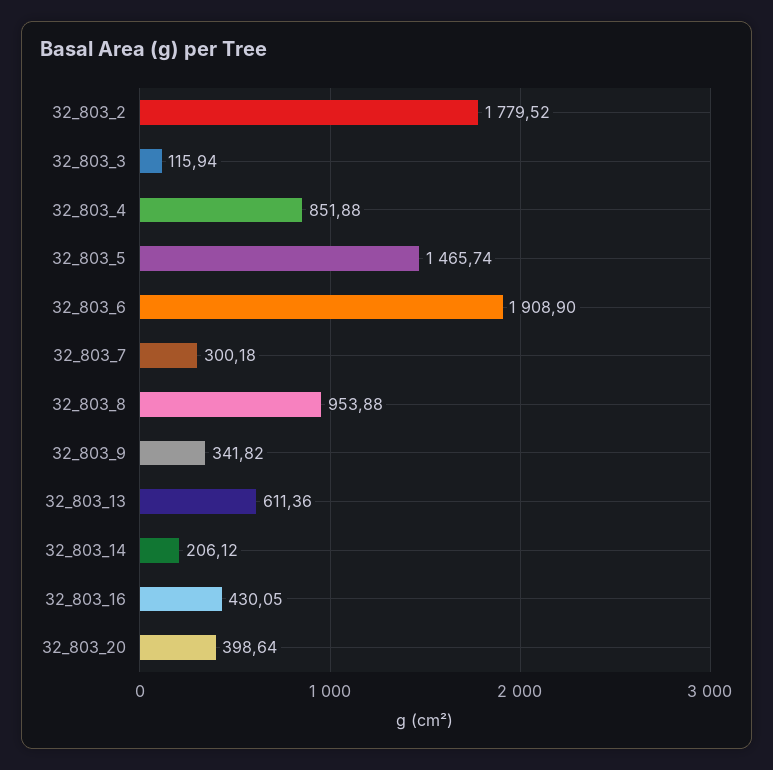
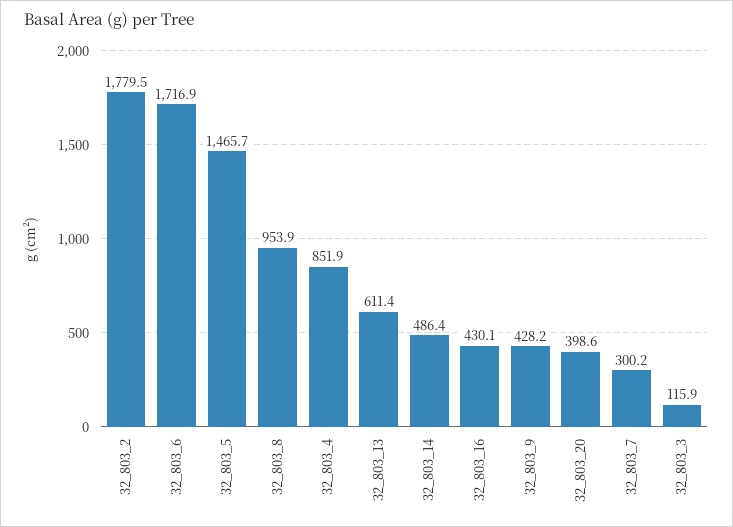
32_803_6: 1908.9 -> 1716.9
32_803_9: 341.82 -> 428.2
32_803_14: 206.12 -> 486.4

